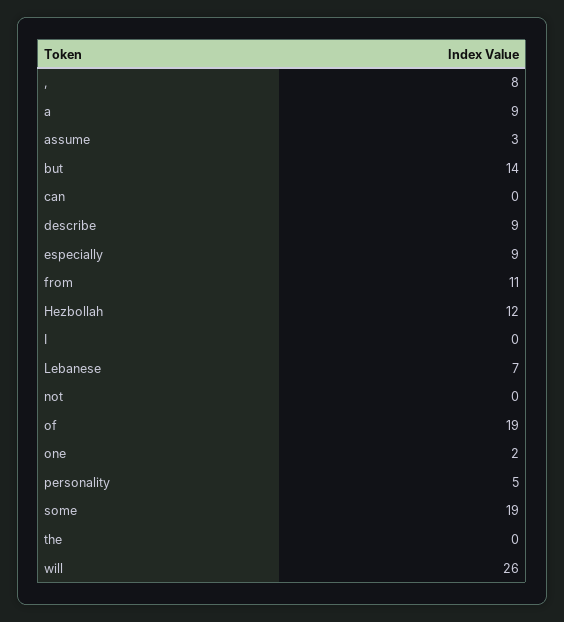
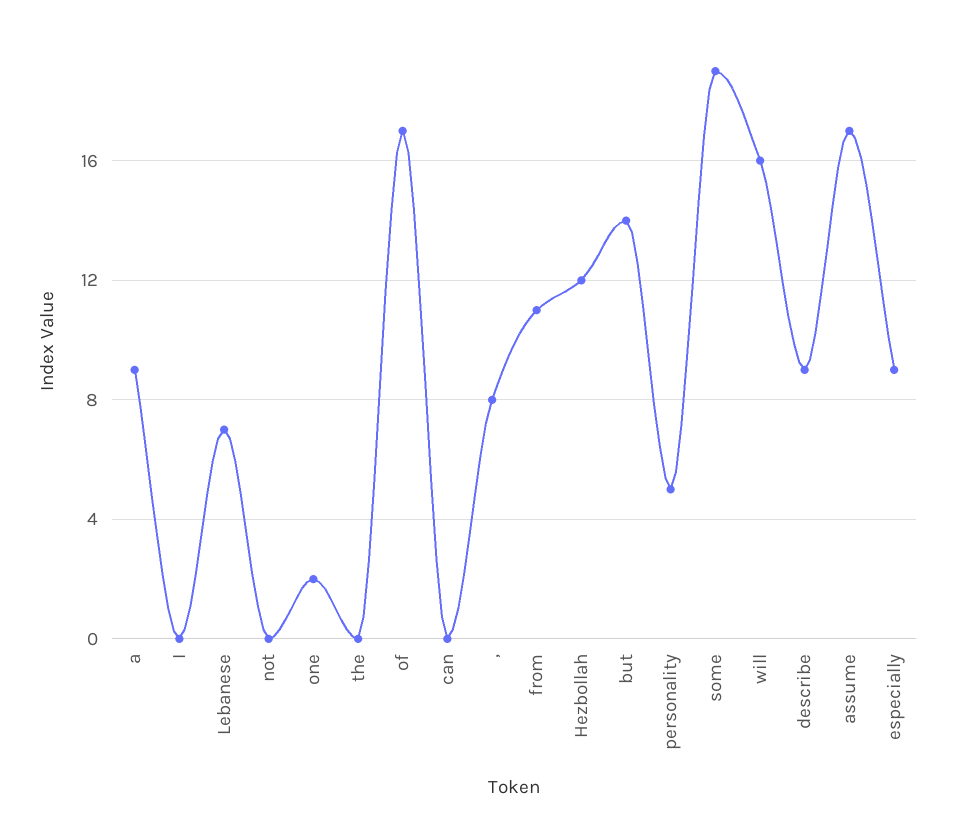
assume: 3 -> 17
of: 19 -> 17
will: 26 -> 16

